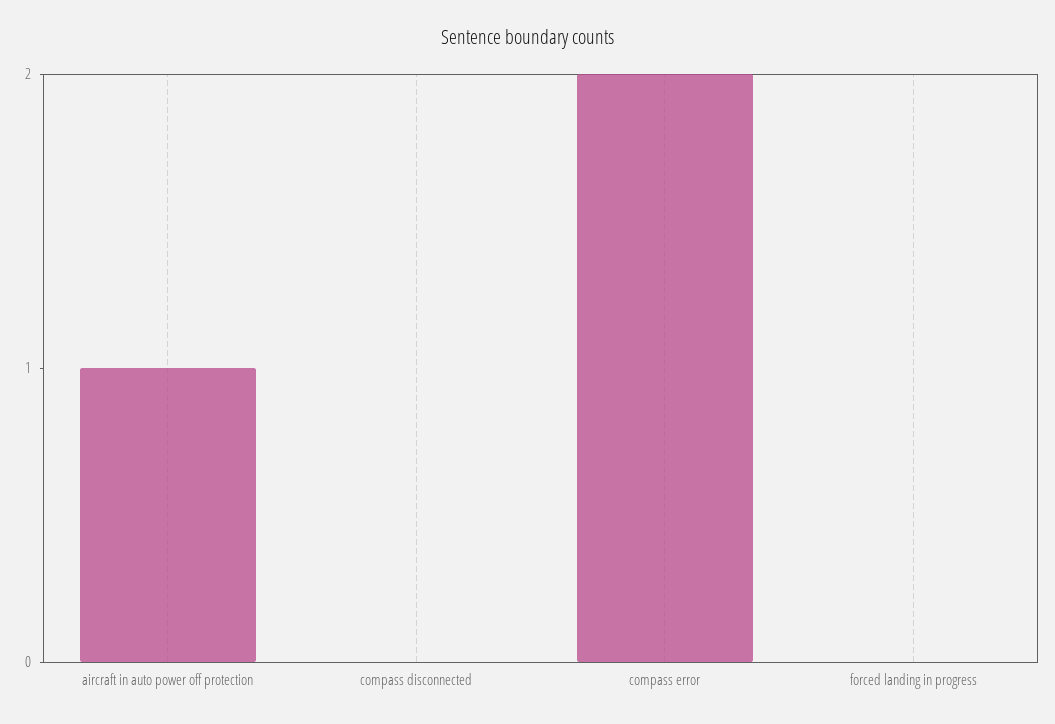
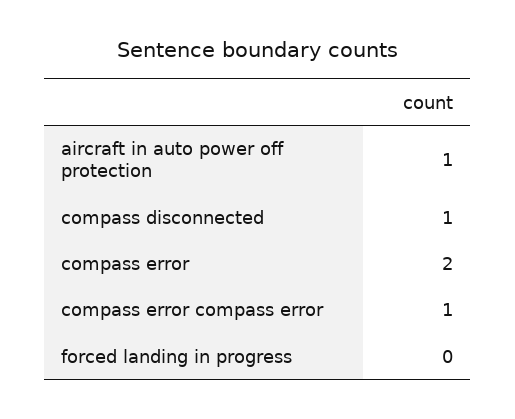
compass disconnected: 0 -> 1
compass error compass error: none -> 1

